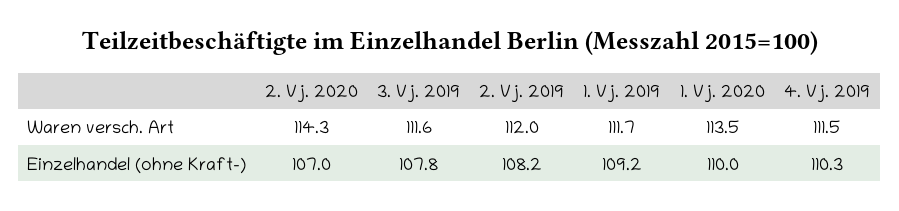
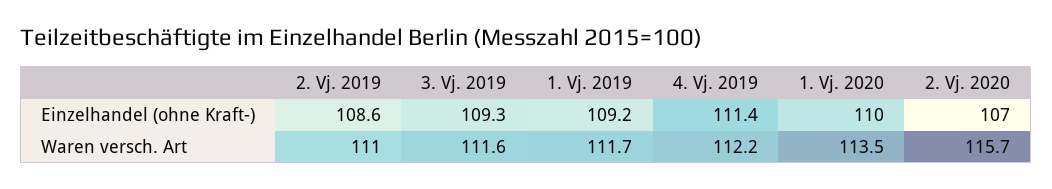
2. Vj. 2020, Waren versch. Art: 114.3 -> 115.7
2. Vj. 2019, Waren versch. Art: 112 -> 111
4. Vj. 2019, Waren versch. Art: 111.5 -> 112.2
3. Vj. 2019, Einzelhandel (ohne Kraft-): 107.8 -> 109.3
2. Vj. 2019, Einzelhandel (ohne Kraft-): 108.2 -> 108.6
4. Vj. 2019, Einzelhandel (ohne Kraft-): 110.3 -> 111.4

